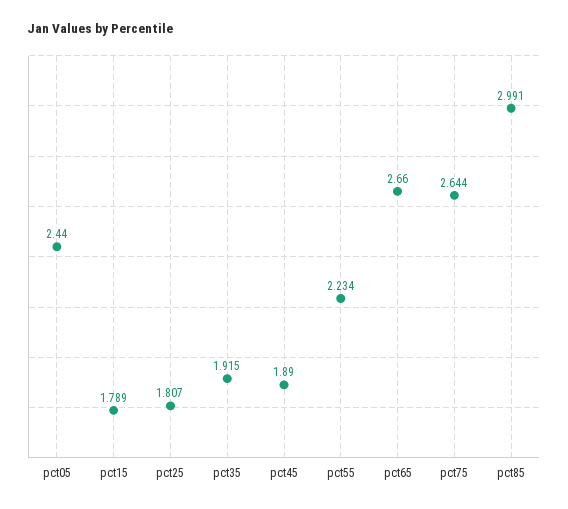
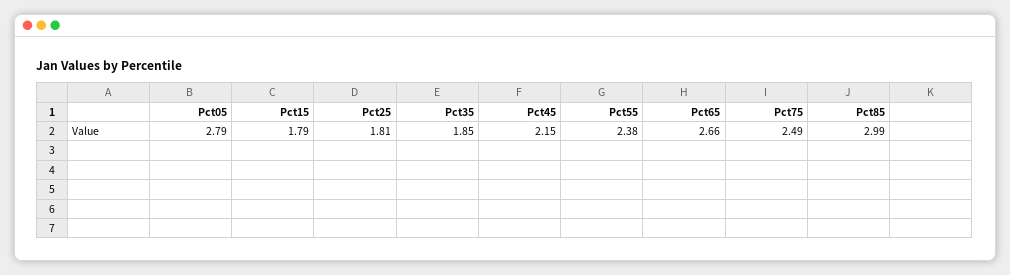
pct05: 2.44 -> 2.79
pct35: 1.915 -> 1.85
pct45: 1.89 -> 2.15
pct55: 2.234 -> 2.38
pct75: 2.644 -> 2.49

